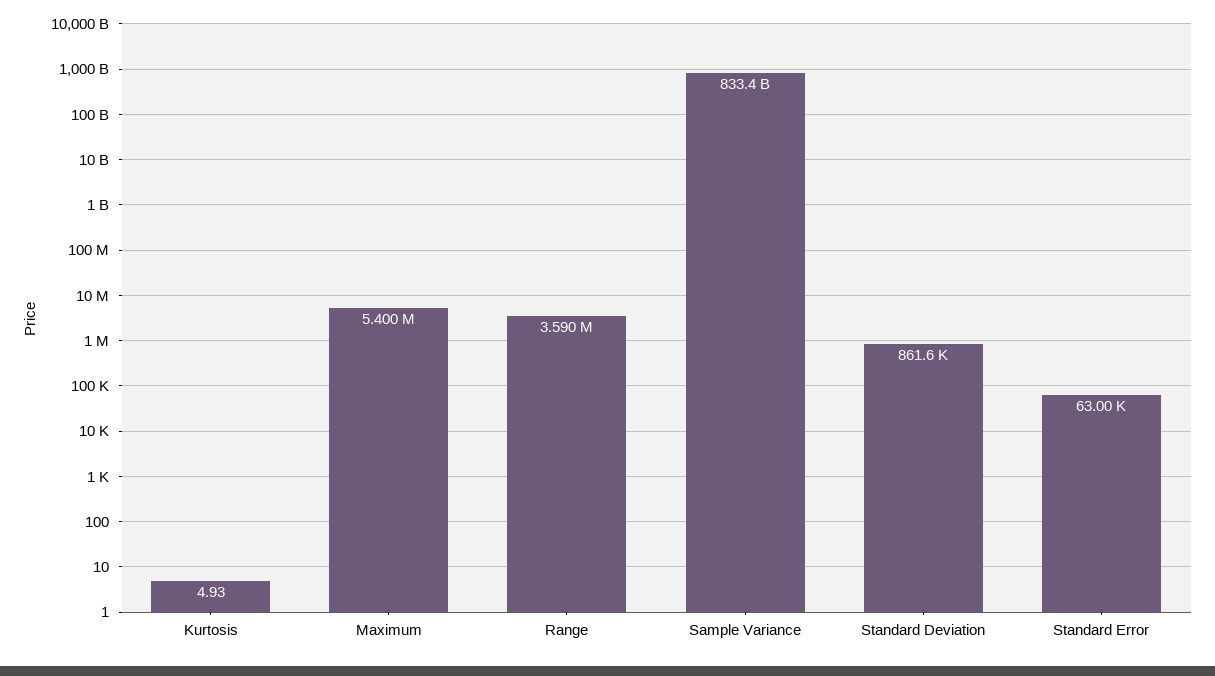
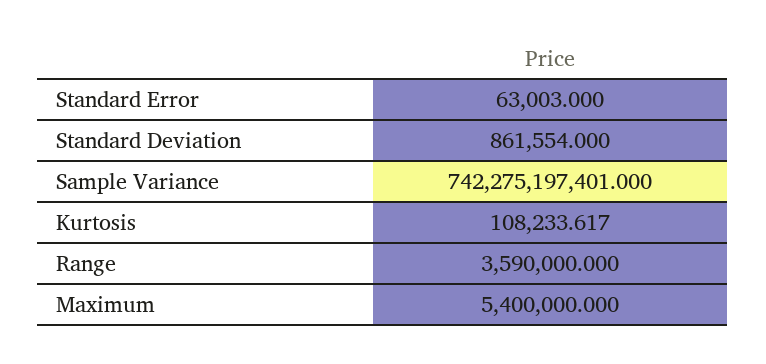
Kurtosis: 4.93 -> 108233.617
Sample Variance: 833400000000 -> 742275197401

